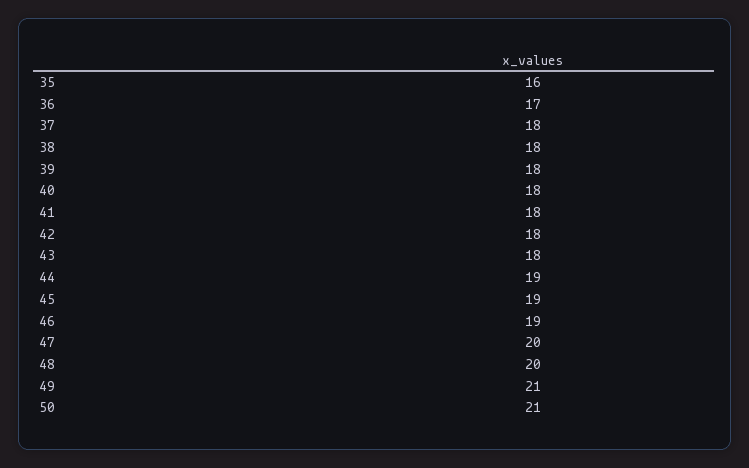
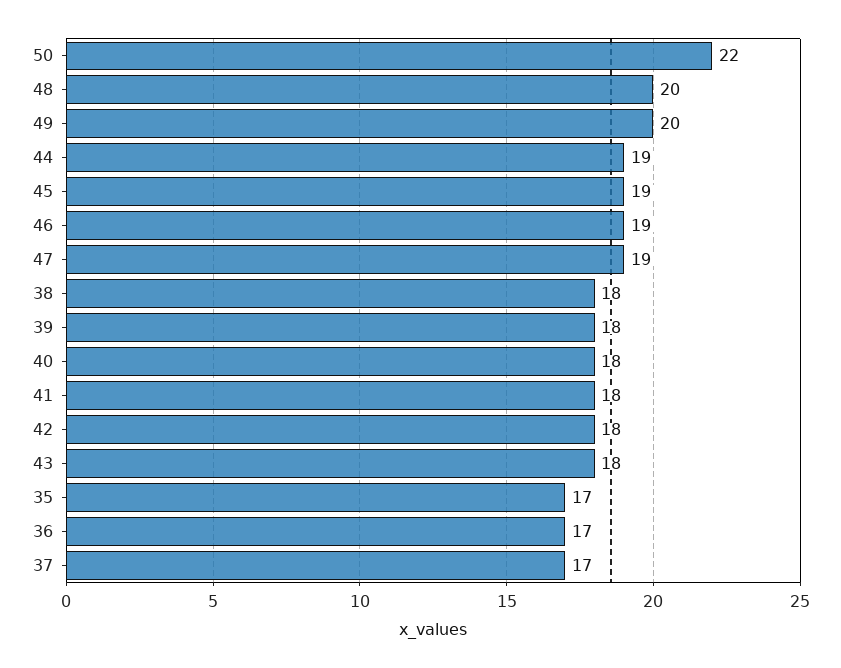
35: 16 -> 17
37: 18 -> 17
47: 20 -> 19
49: 21 -> 20
50: 21 -> 22

